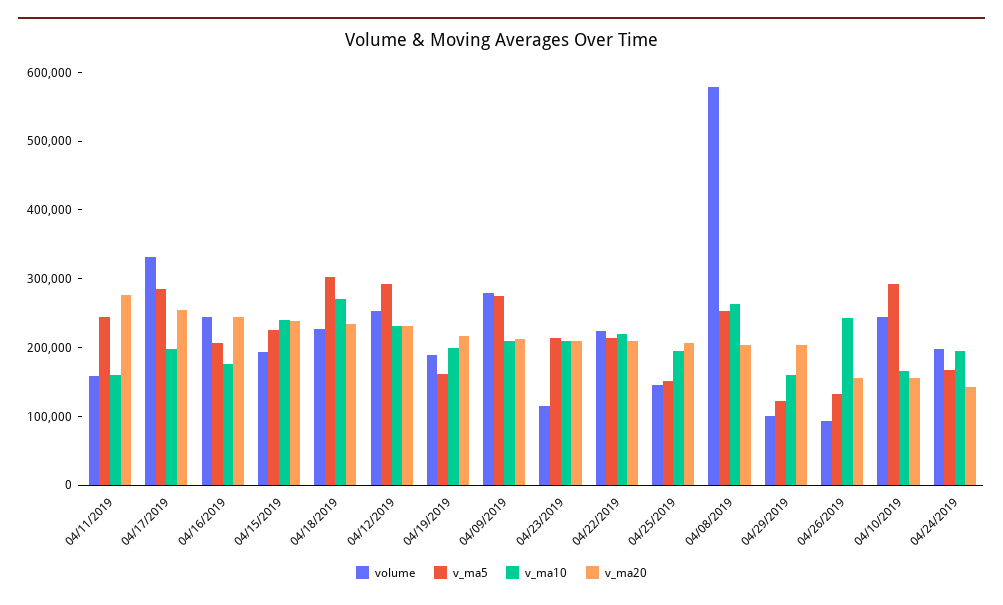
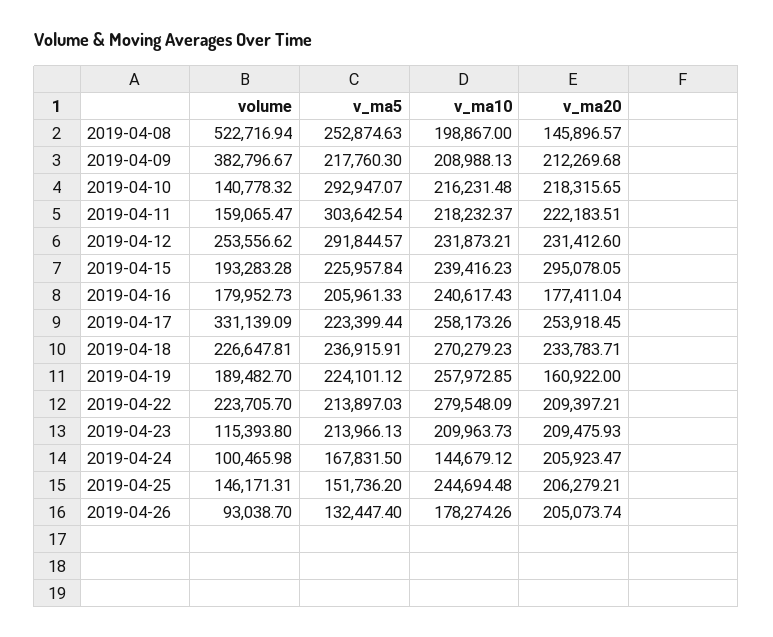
v_ma5, 04/11/2019: 240000 -> 303642.54
v_ma10, 04/11/2019: 160000 -> 218232.37
v_ma20, 04/11/2019: 280000 -> 222183.51
v_ma5, 04/17/2019: 280000 -> 223399.44
v_ma10, 04/17/2019: 200000 -> 258173.26
volume, 04/16/2019: 240000 -> 179952.73
v_ma10, 04/16/2019: 180000 -> 240617.43
v_ma20, 04/16/2019: 240000 -> 177411.04
v_ma20, 04/15/2019: 240000 -> 295078.05
v_ma5, 04/18/2019: 300000 -> 236915.91
v_ma5, 04/19/2019: 160000 -> 224101.12
v_ma10, 04/19/2019: 200000 -> 257972.85
v_ma20, 04/19/2019: 220000 -> 160922
volume, 04/09/2019: 280000 -> 382796.67
v_ma5, 04/09/2019: 280000 -> 217760.3
v_ma10, 04/22/2019: 220000 -> 279548.09
v_ma10, 04/25/2019: 200000 -> 244694.48
volume, 04/08/2019: 580000 -> 522716.94
v_ma10, 04/08/2019: 260000 -> 198867
v_ma20, 04/08/2019: 200000 -> 145896.57
volume, 04/29/2019: 100000 -> none
v_ma5, 04/29/2019: 120000 -> none
v_ma10, 04/29/2019: 160000 -> none
v_ma20, 04/29/2019: 200000 -> none
v_ma10, 04/26/2019: 240000 -> 178274.26
v_ma20, 04/26/2019: 160000 -> 205073.74
volume, 04/10/2019: 240000 -> 140778.32
v_ma10, 04/10/2019: 160000 -> 216231.48
v_ma20, 04/10/2019: 160000 -> 218315.65
volume, 04/24/2019: 200000 -> 100465.98
v_ma10, 04/24/2019: 200000 -> 144679.12
v_ma20, 04/24/2019: 140000 -> 205923.47

